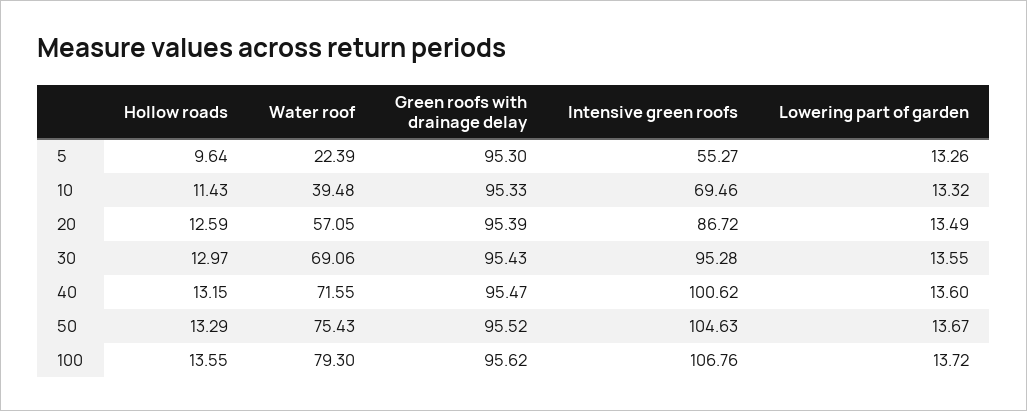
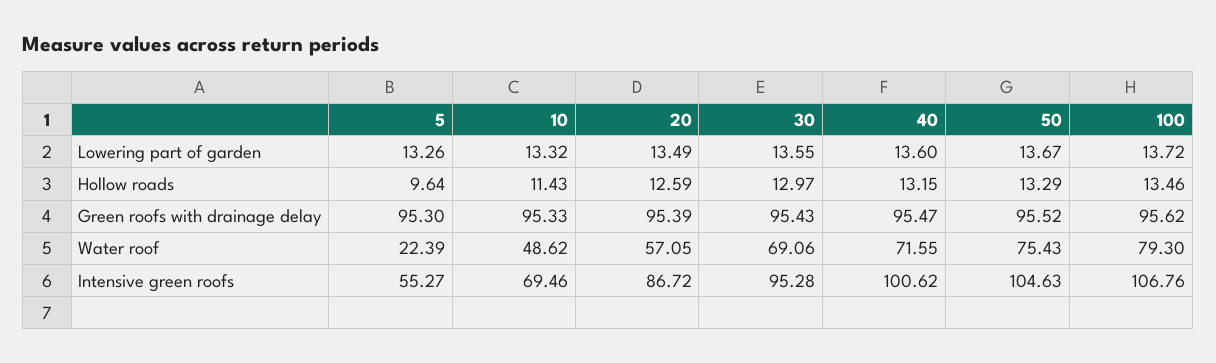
Water roof, 10: 39.48 -> 48.62
Hollow roads, 100: 13.55 -> 13.46

